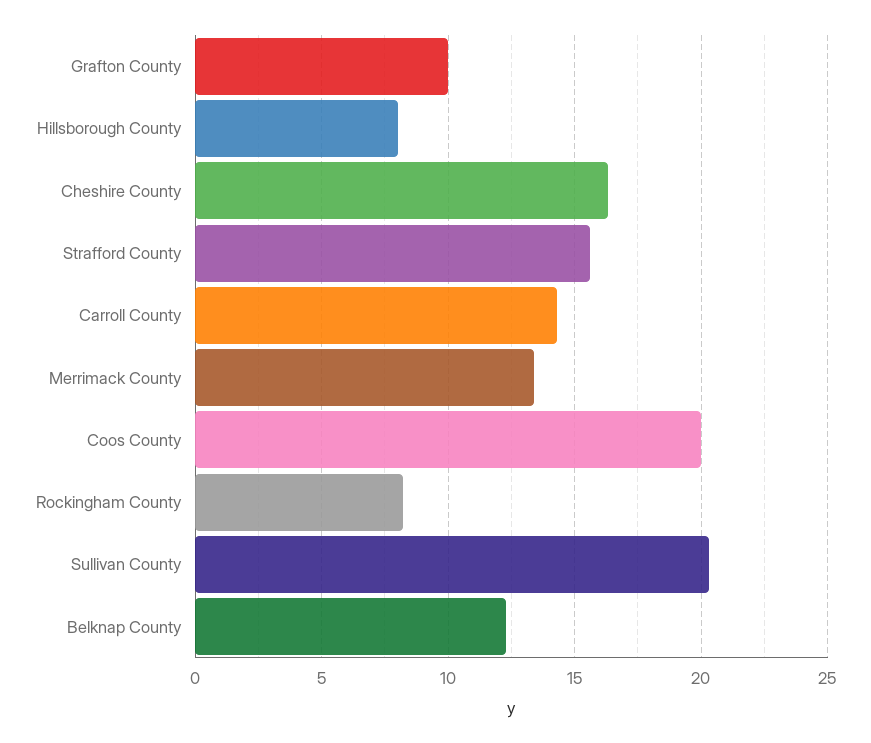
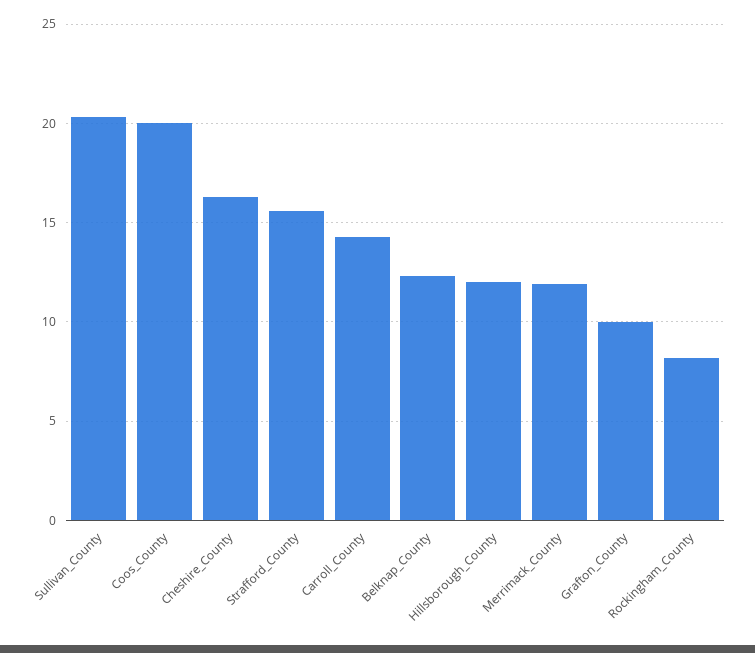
Hillsborough County: 8 -> 12
Merrimack County: 13.5 -> 12

